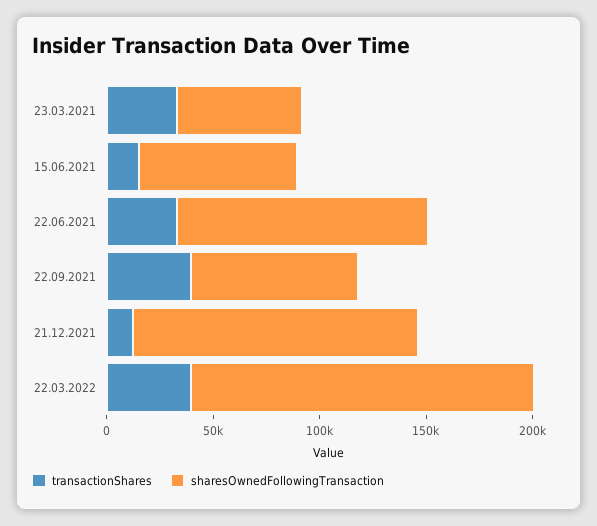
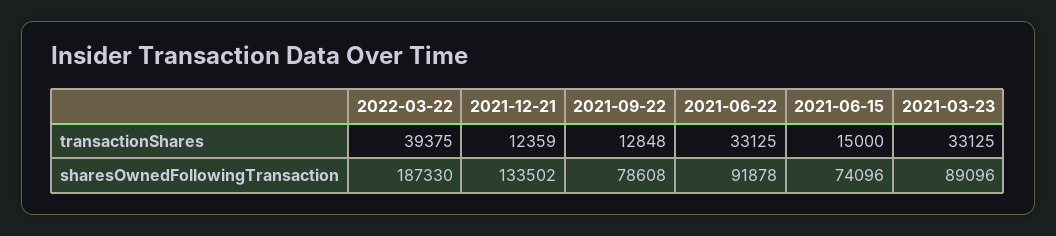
sharesOwnedFollowingTransaction, 23.03.2021: 60000 -> 89096
sharesOwnedFollowingTransaction, 22.06.2021: 120000 -> 91878
transactionShares, 22.09.2021: 40000 -> 12848
sharesOwnedFollowingTransaction, 22.03.2022: 160000 -> 187330

